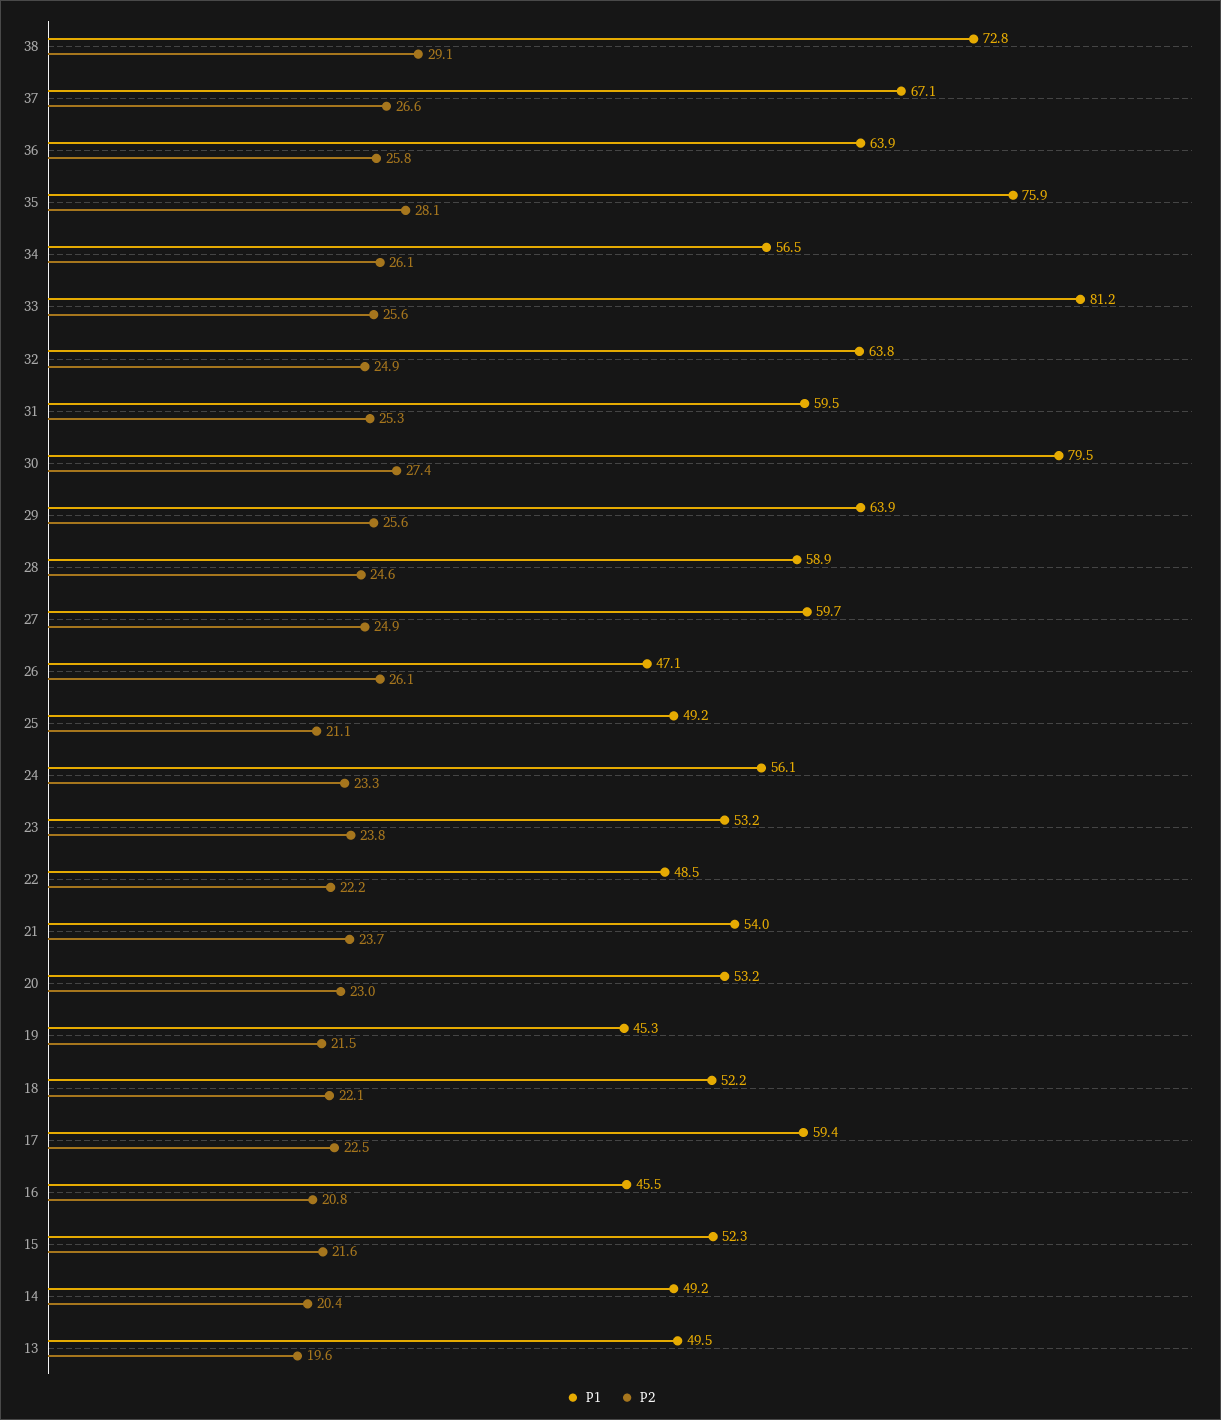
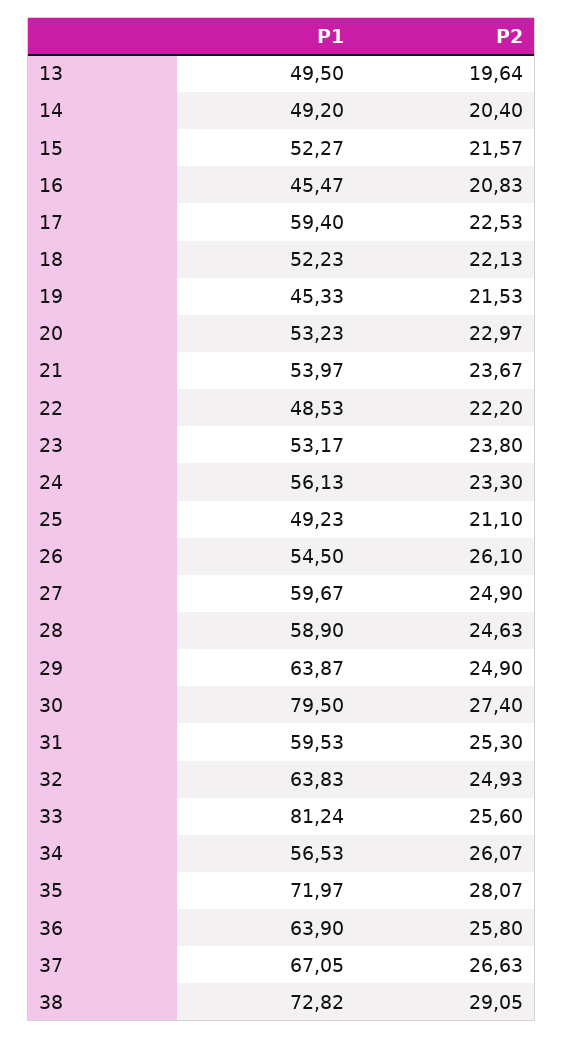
P1, 35: 75.9 -> 71.97
P2, 29: 25.6 -> 24.9
P1, 26: 47.1 -> 54.5

